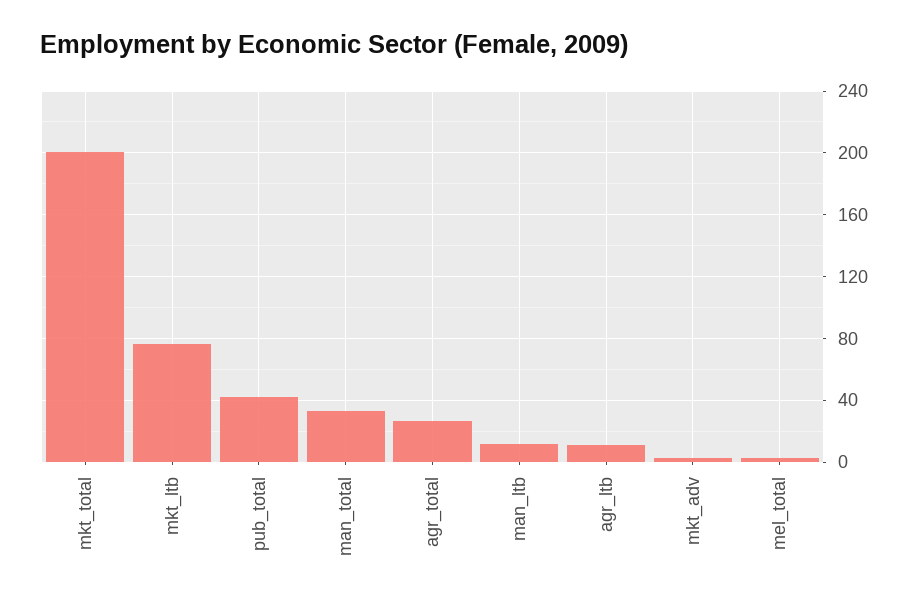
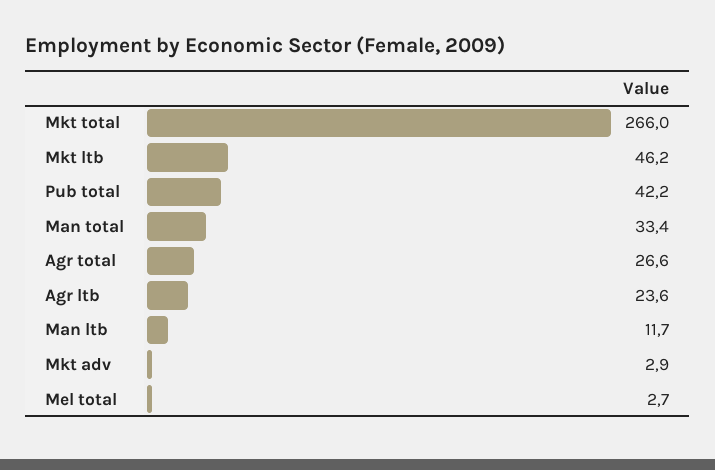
mkt_total: 200 -> 266
mkt_ltb: 75 -> 46.2
agr_ltb: 10 -> 23.6

